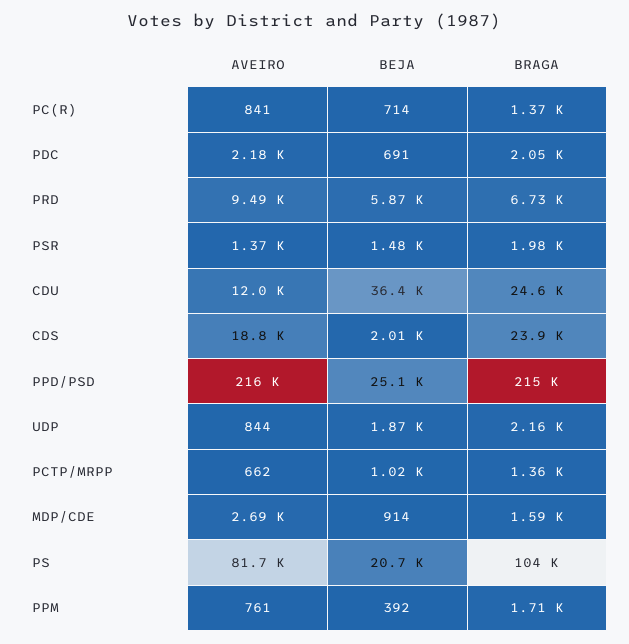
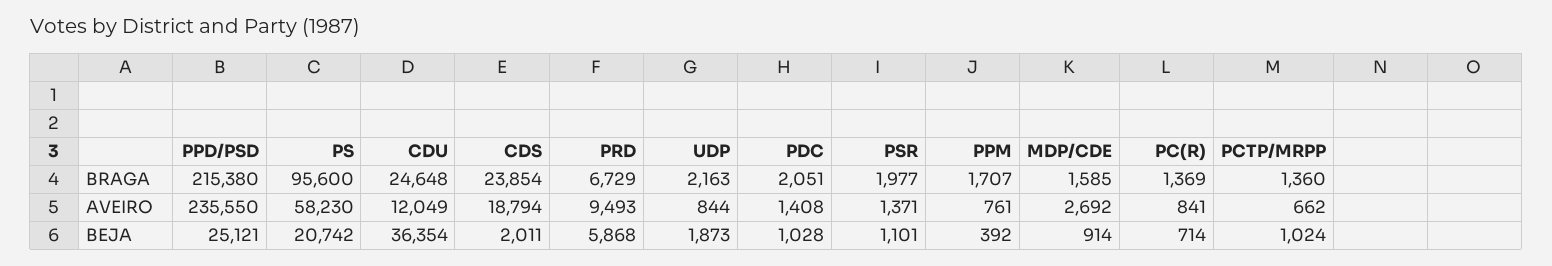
AVEIRO, PDC: 2180 -> 1408
BEJA, PDC: 691 -> 1028
BEJA, PSR: 1480 -> 1101
AVEIRO, PPD/PSD: 216000 -> 235550
AVEIRO, PS: 81700 -> 58230
BRAGA, PS: 104000 -> 95600

